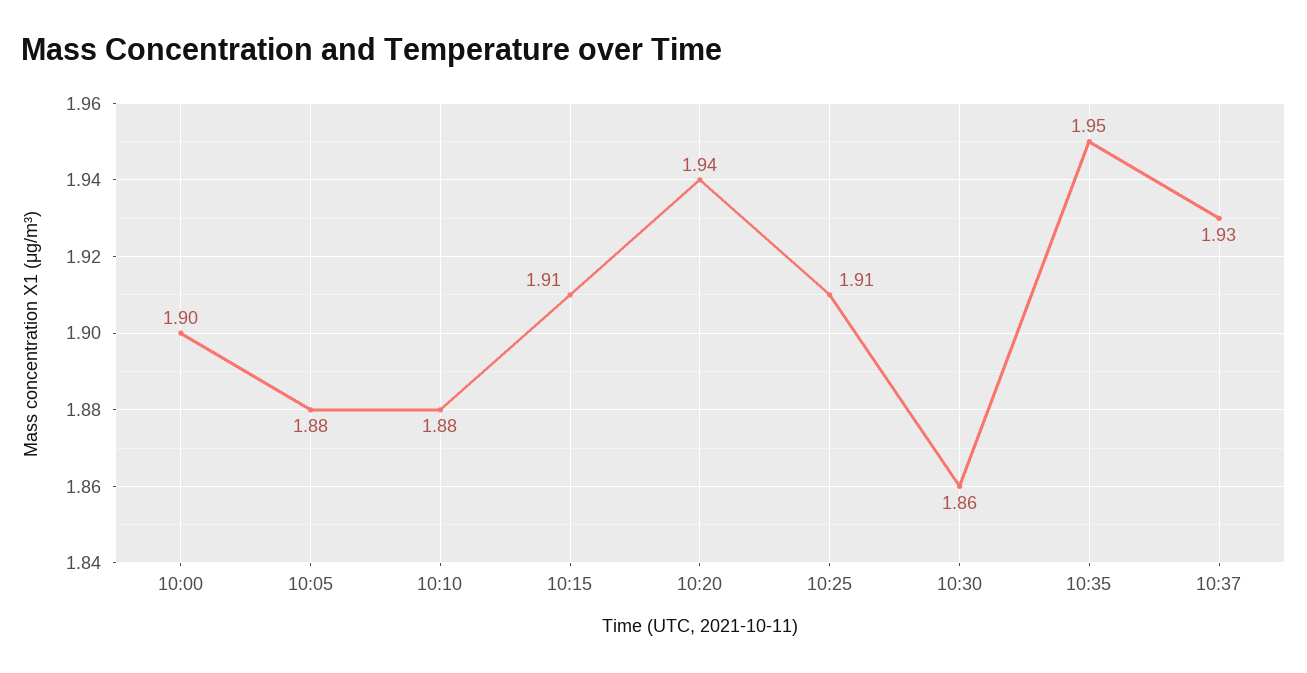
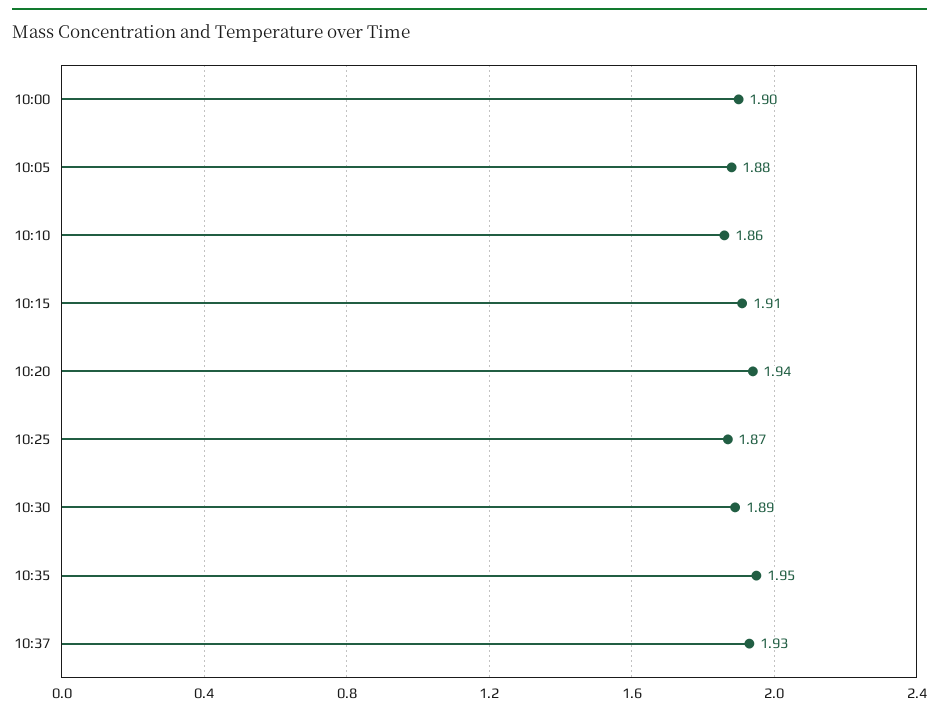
10:10: 1.88 -> 1.86
10:25: 1.91 -> 1.87
10:30: 1.86 -> 1.89

